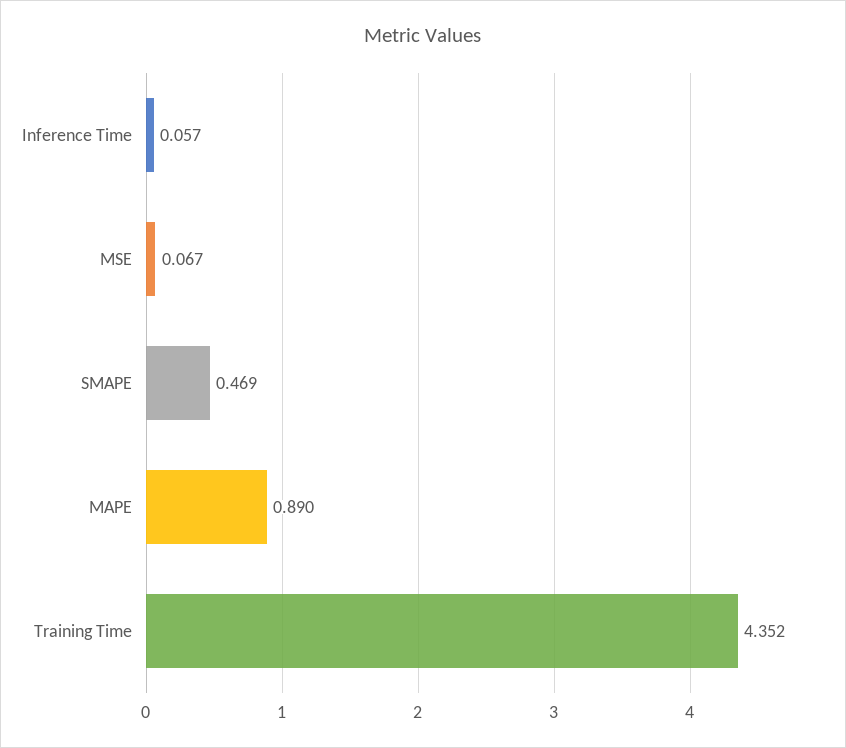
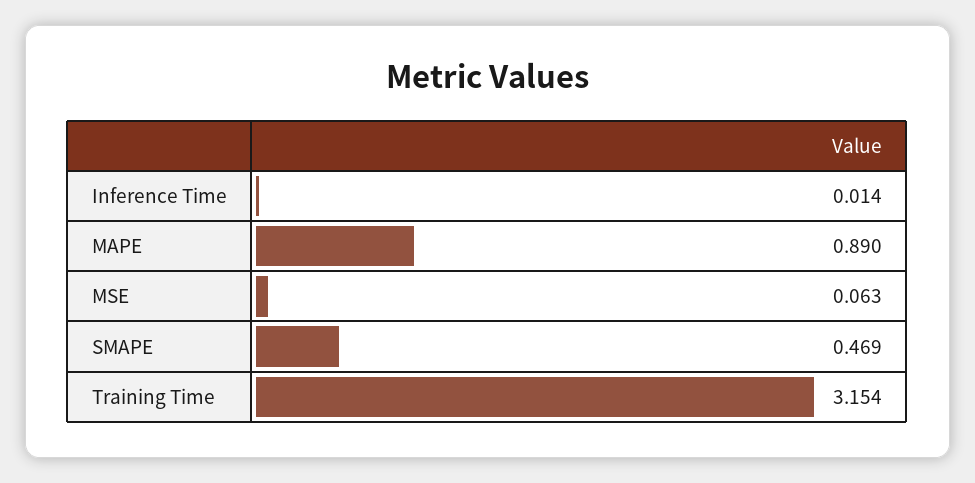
Inference Time: 0.057 -> 0.014
MSE: 0.067 -> 0.063
Training Time: 4.352 -> 3.154

